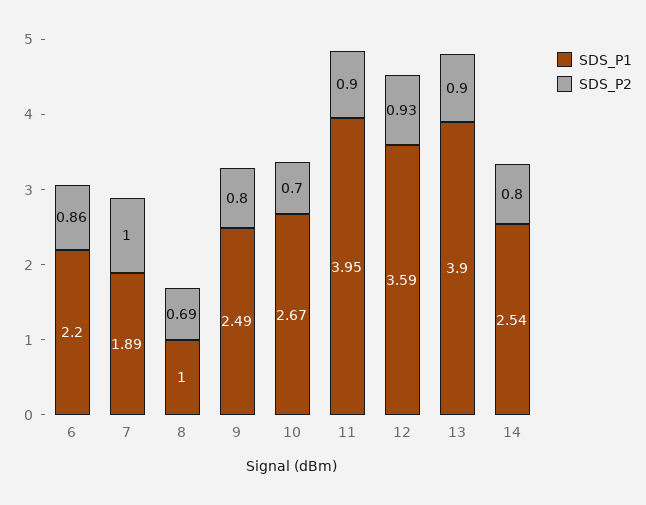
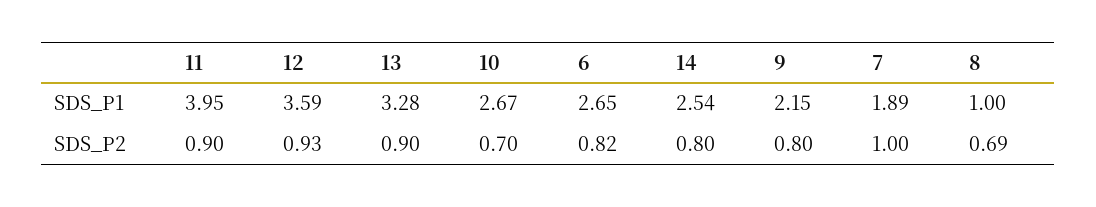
SDS_P1, 6: 2.2 -> 2.65
SDS_P2, 6: 0.86 -> 0.82
SDS_P1, 9: 2.49 -> 2.15
SDS_P1, 13: 3.9 -> 3.28

